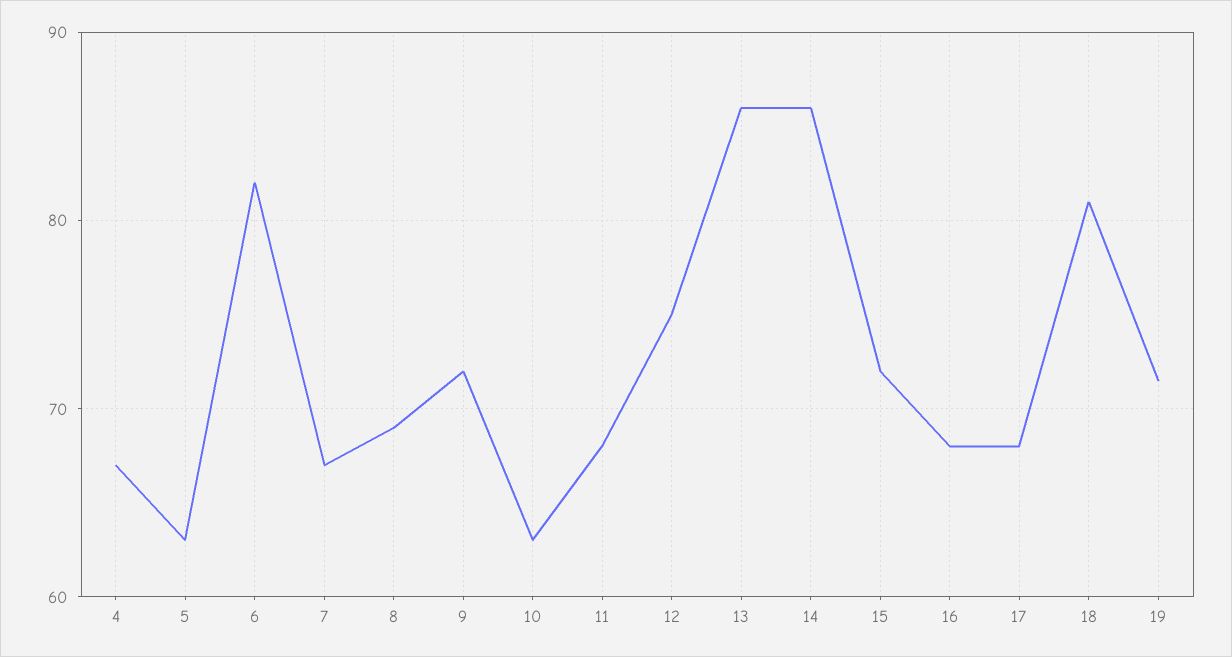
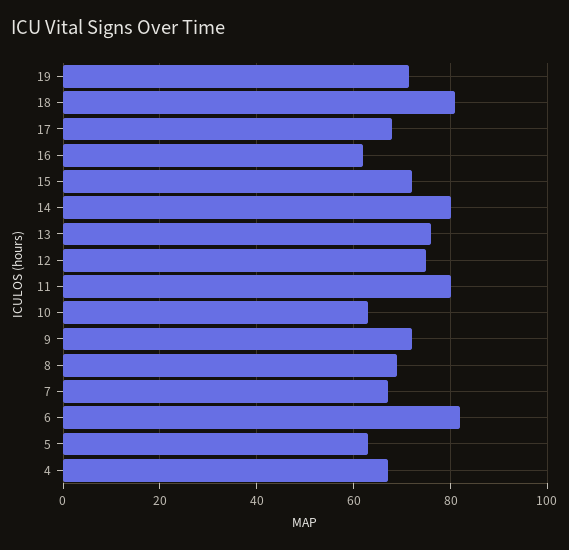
11: 68 -> 80
13: 86 -> 76
14: 86 -> 80
16: 68 -> 62

